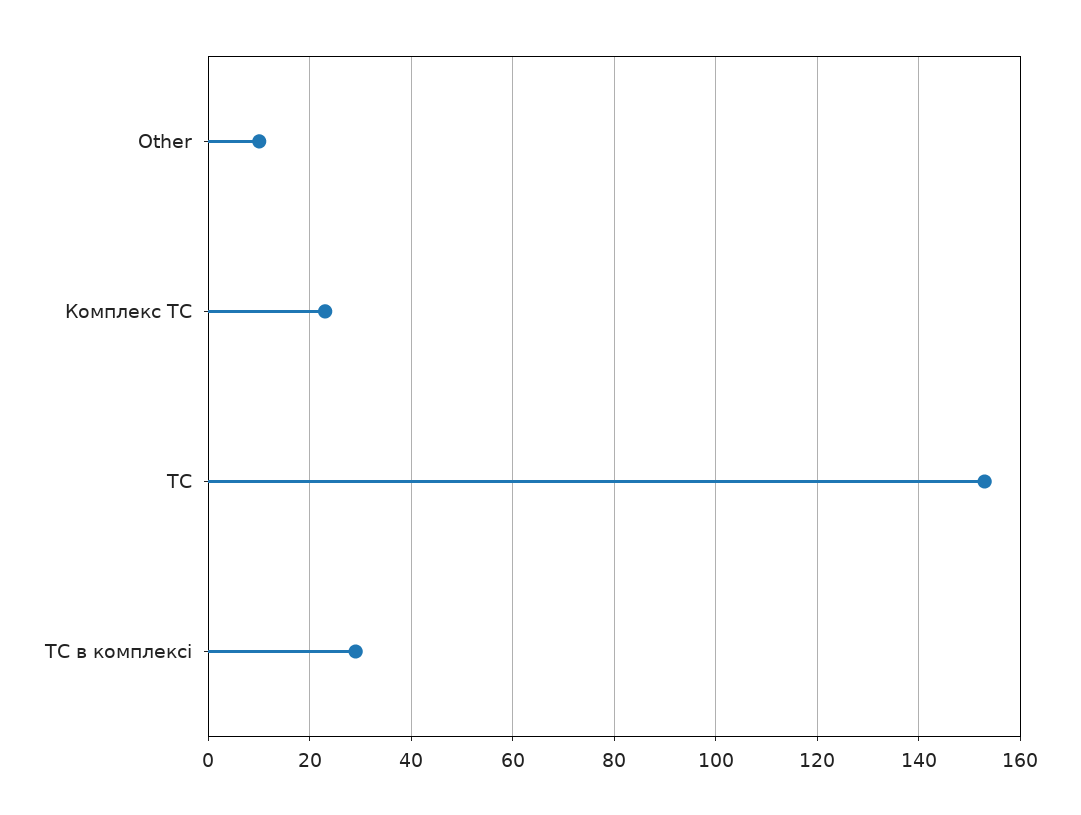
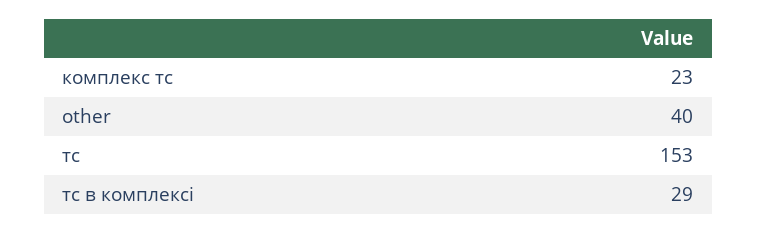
Other: 10 -> 40

